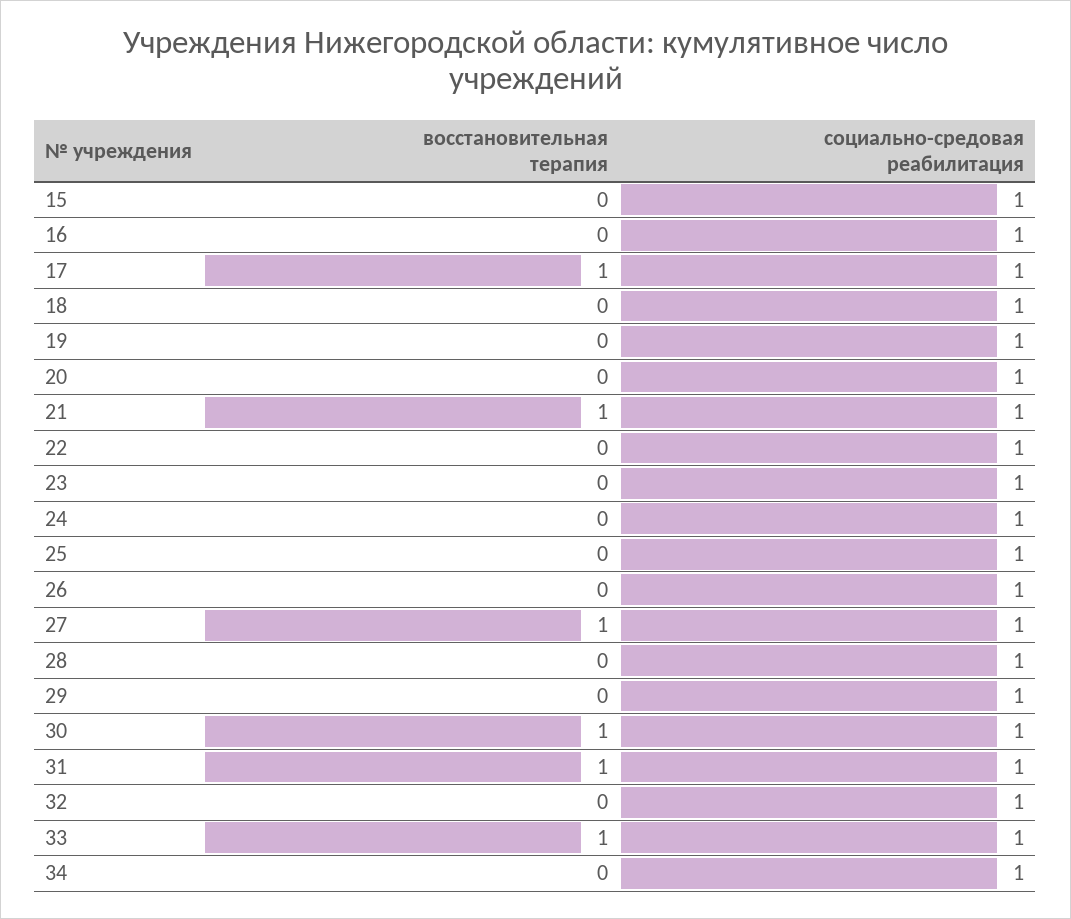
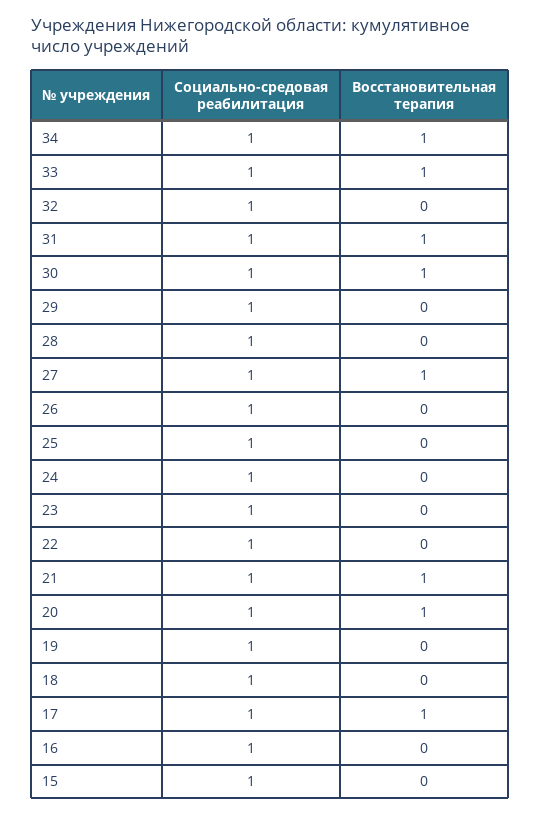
восстановительная терапия, 20: 0 -> 1
восстановительная терапия, 34: 0 -> 1

